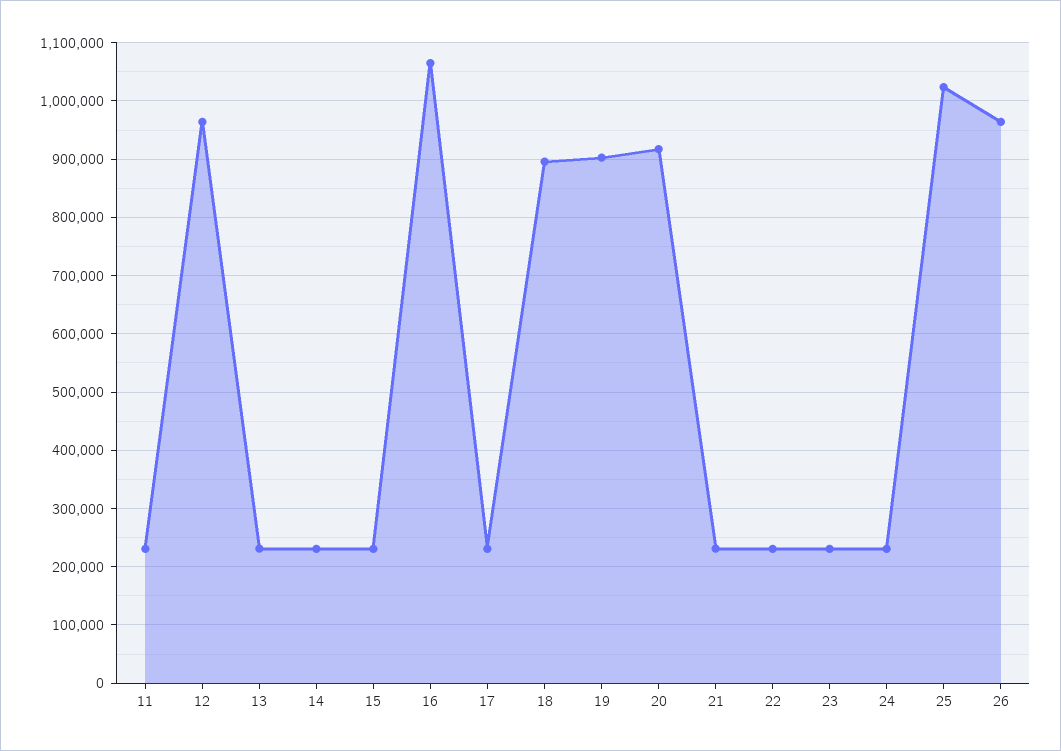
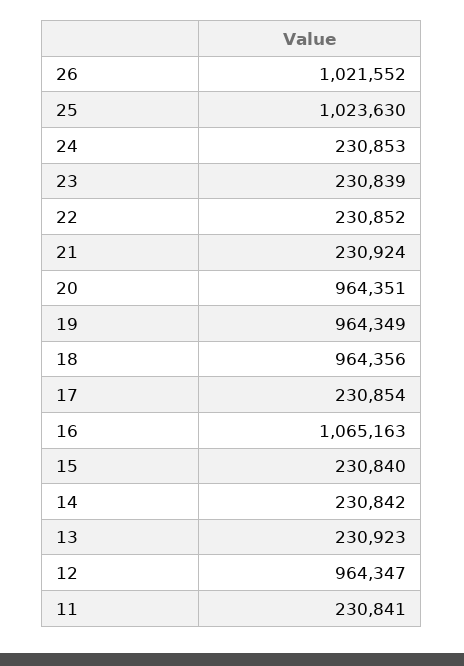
18: 900000 -> 964356
19: 900000 -> 964349
20: 920000 -> 964351
26: 960000 -> 1021552

